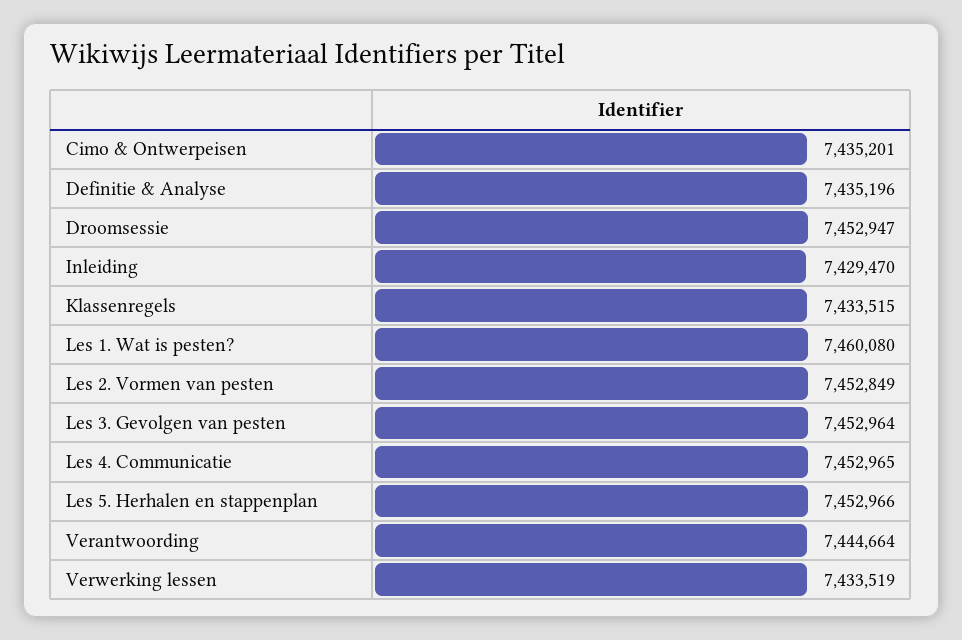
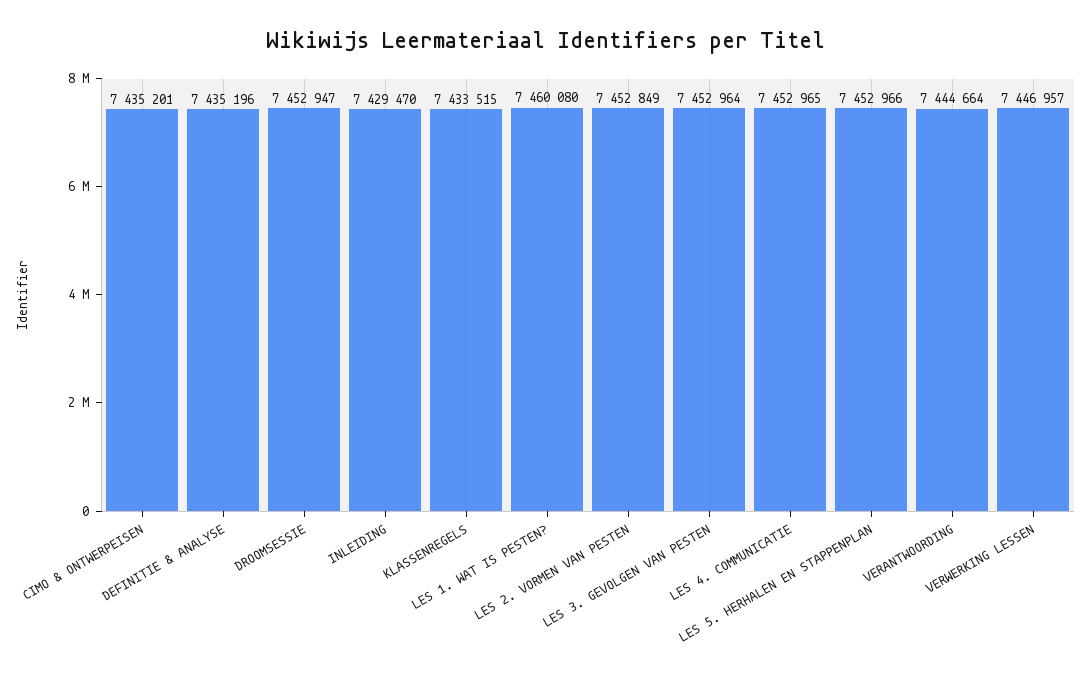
Verwerking lessen: 7433519 -> 7446957

